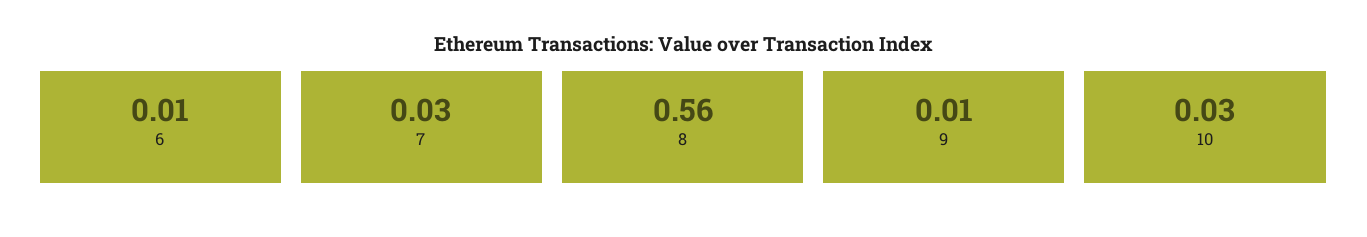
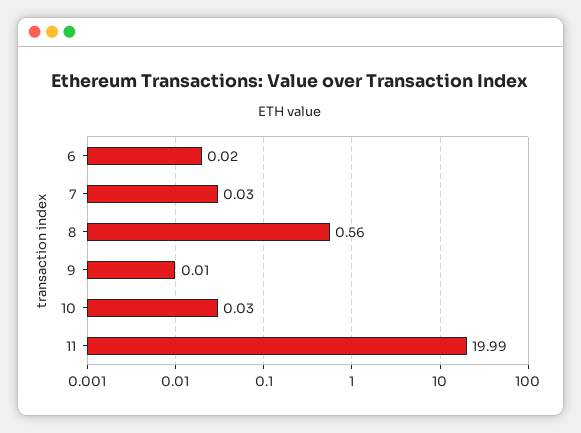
6: 0.01 -> 0.02
11: none -> 19.99

